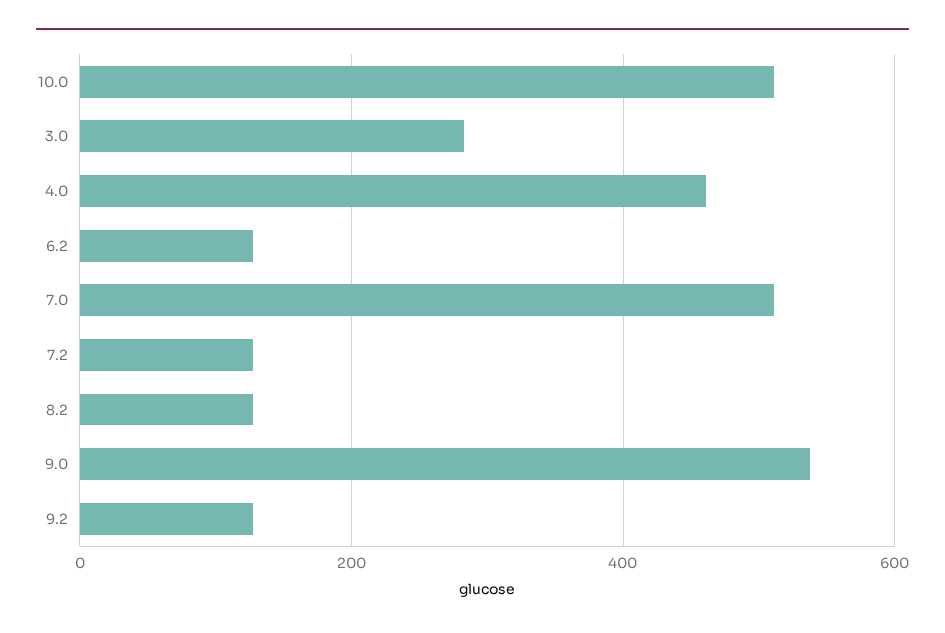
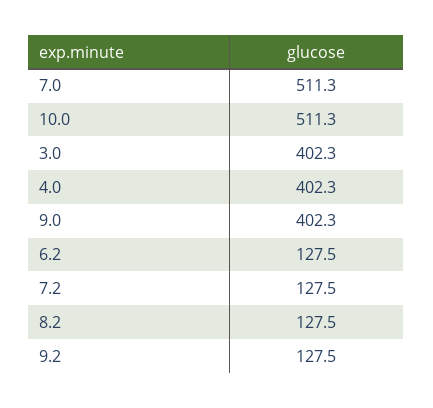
3.0: 280 -> 402.3
4.0: 460 -> 402.3
9.0: 540 -> 402.3

